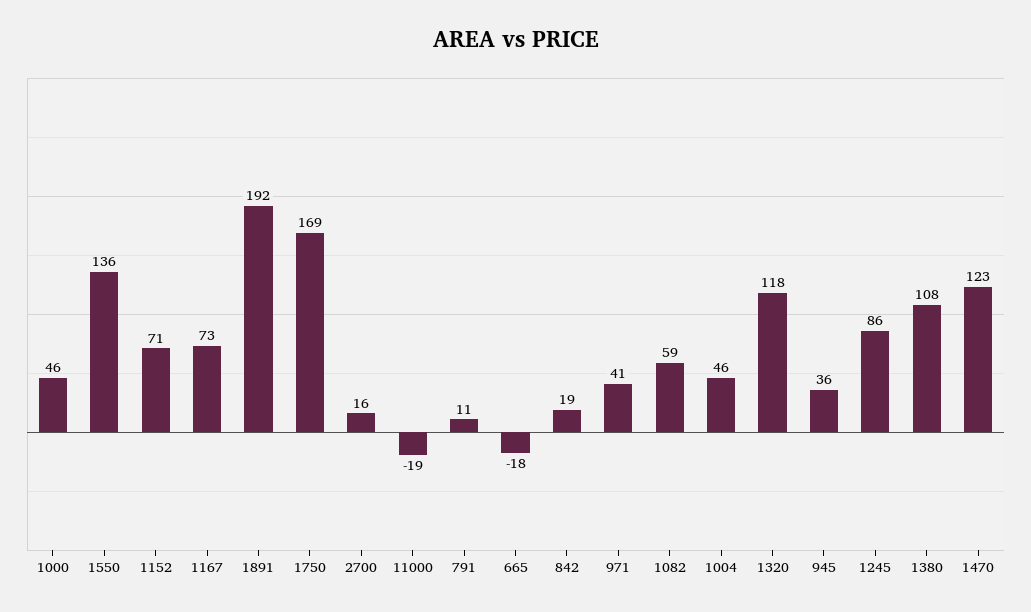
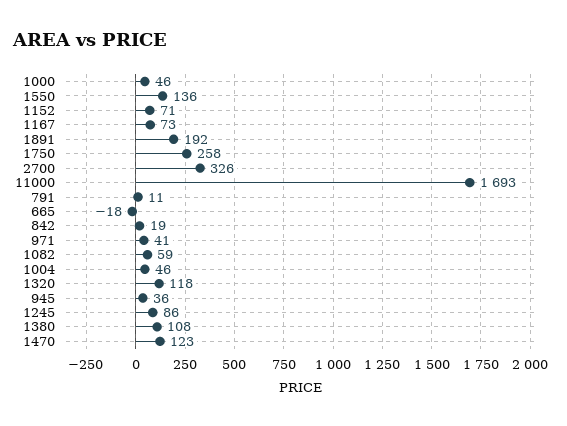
1750: 169 -> 258
2700: 16 -> 326
11000: -19 -> 1693

